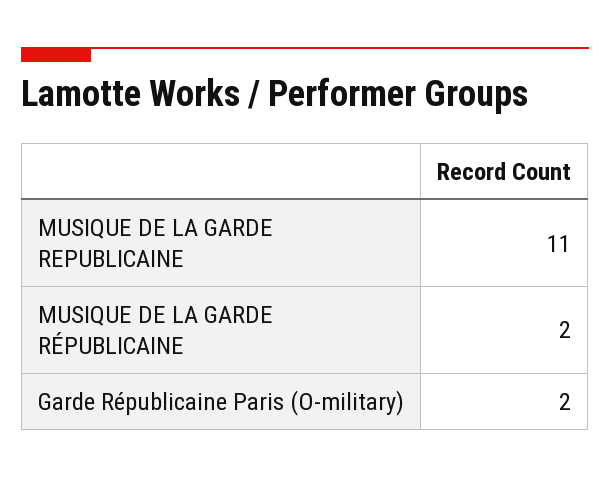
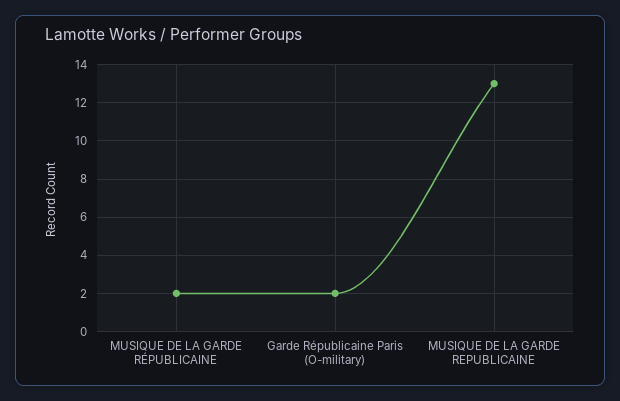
MUSIQUE DE LA GARDE REPUBLICAINE: 11 -> 13

